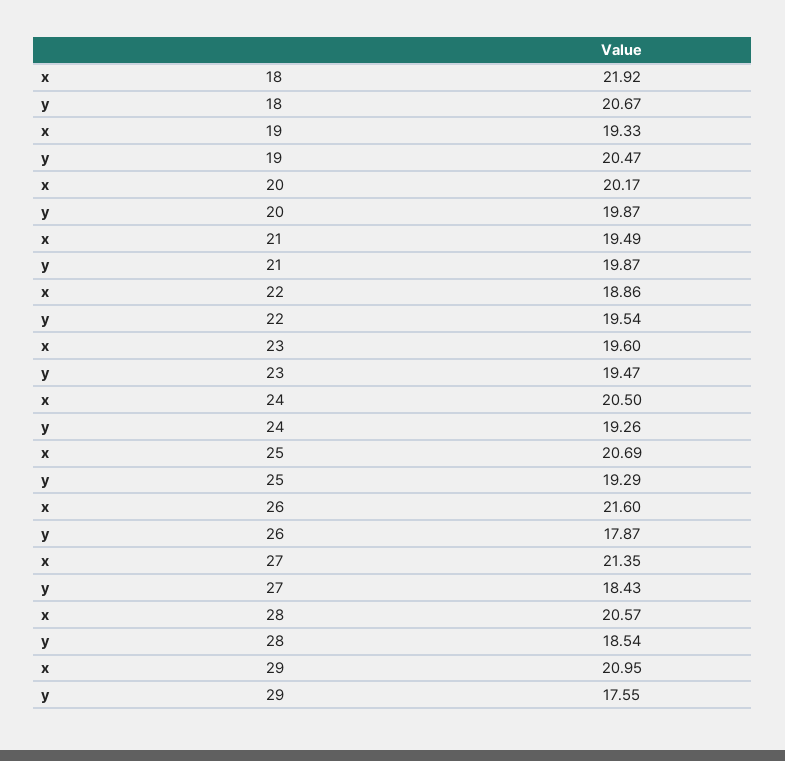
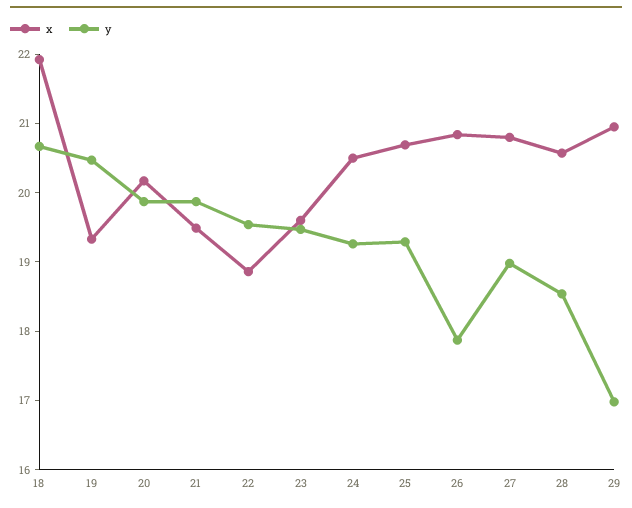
x, 26: 21.6 -> 20.8
x, 27: 21.35 -> 20.8
y, 27: 18.43 -> 19
y, 29: 17.55 -> 17

